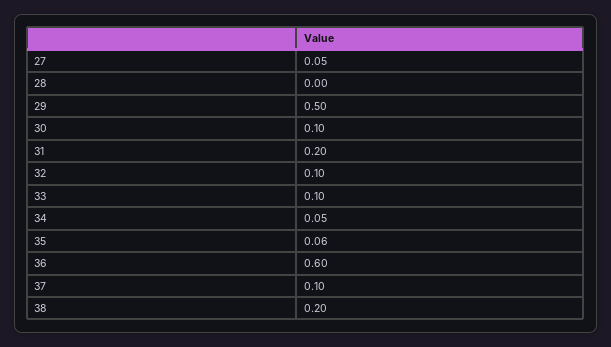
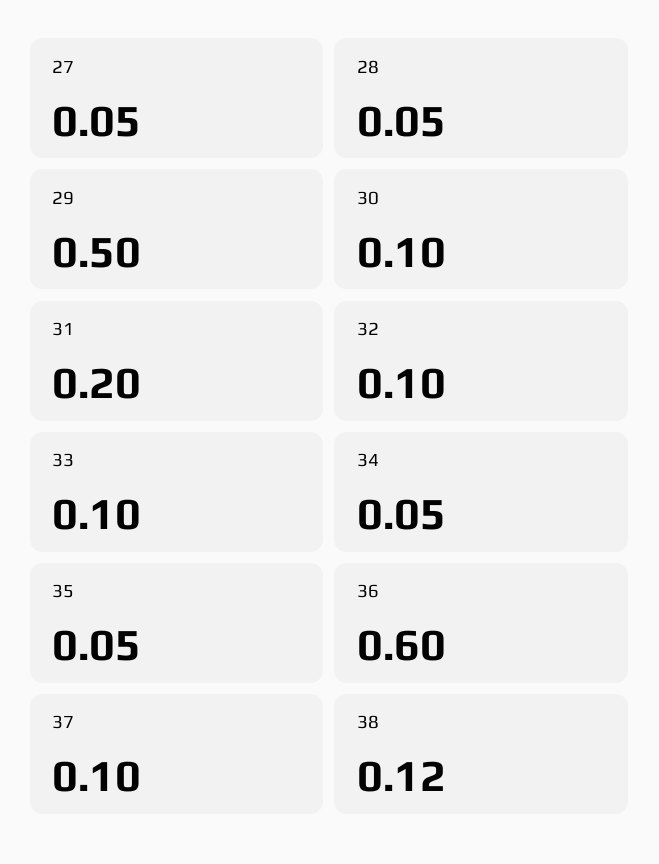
28: 0 -> 0.05
35: 0.06 -> 0.05
38: 0.2 -> 0.12

